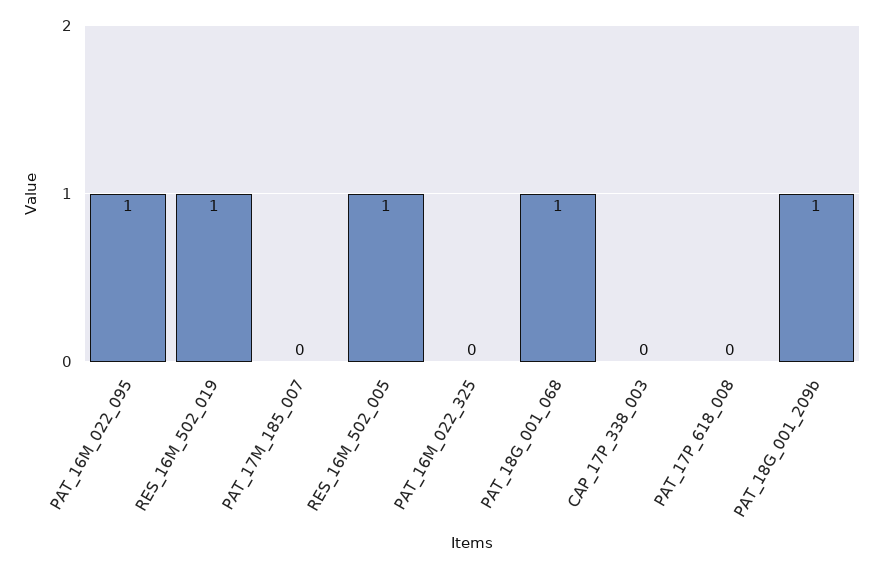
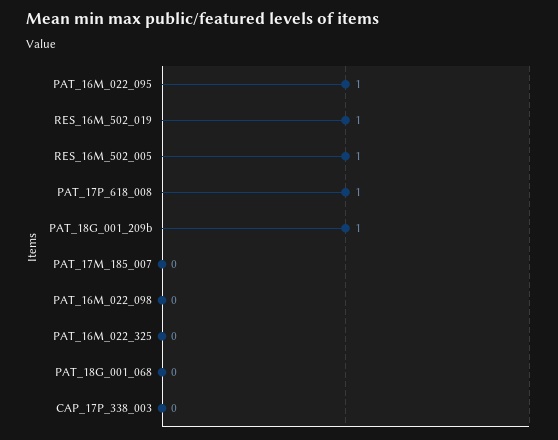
PAT_18G_001_068: 1 -> 0
PAT_17P_618_008: 0 -> 1
PAT_16M_022_098: none -> 0

